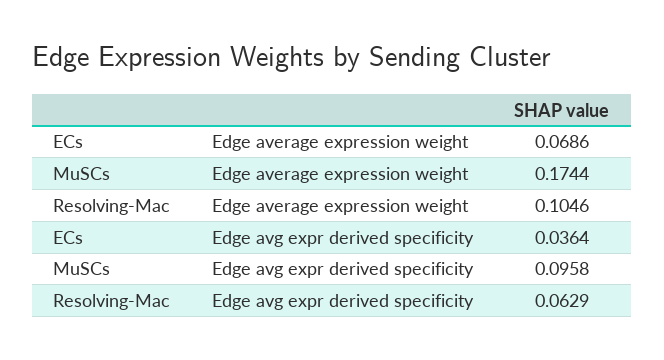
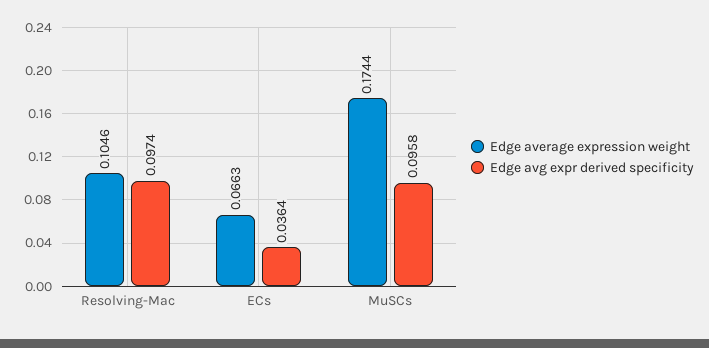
Edge average expression weight, ECs: 0.0686 -> 0.0663
Edge avg expr derived specificity, Resolving-Mac: 0.0629 -> 0.0974

